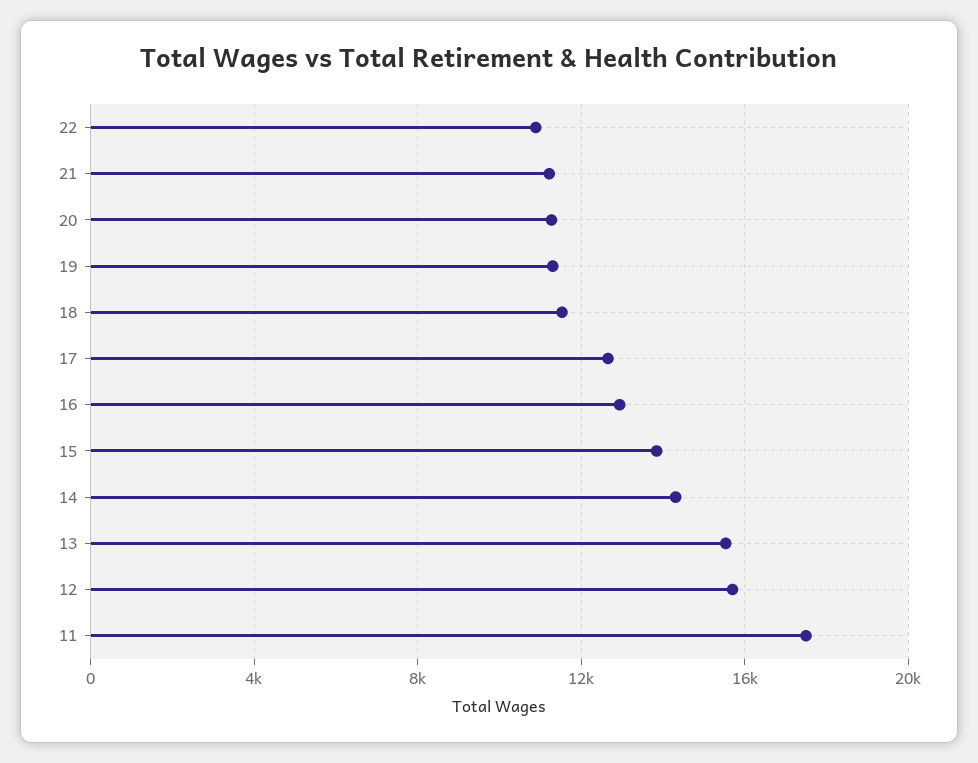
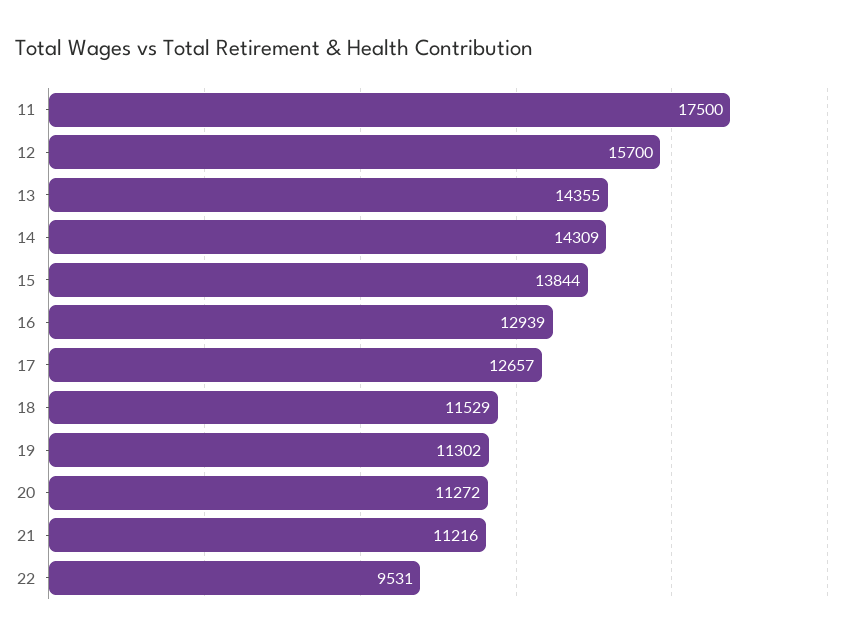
22: 11000 -> 9531
13: 15500 -> 14355

